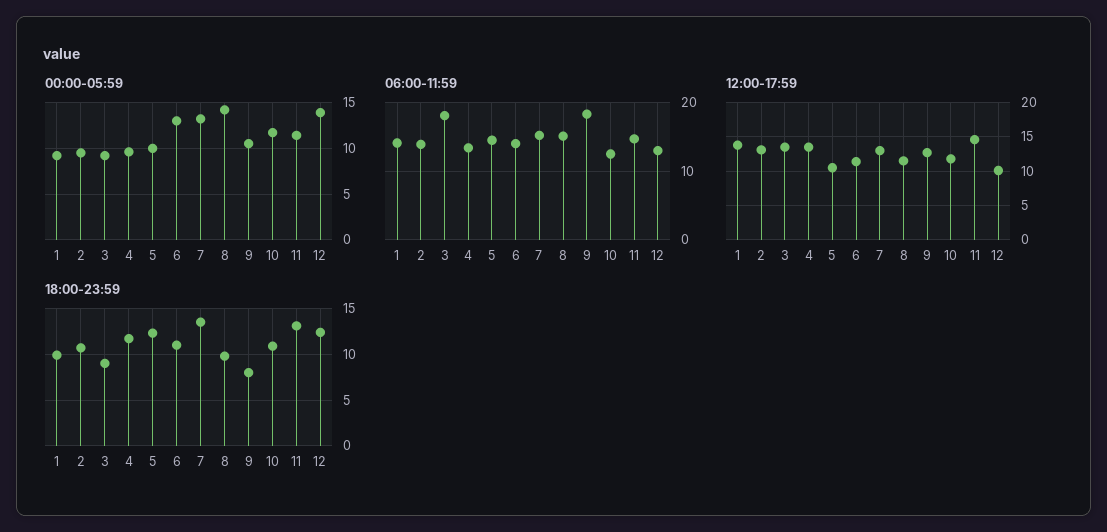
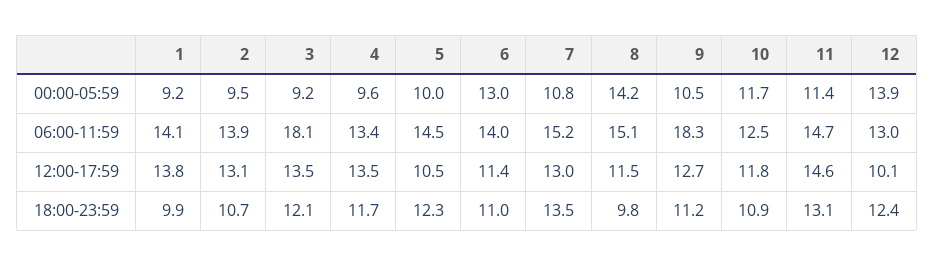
00:00-05:59, 7: 13 -> 10.8
18:00-23:59, 3: 9 -> 12.1
18:00-23:59, 9: 8 -> 11.2

